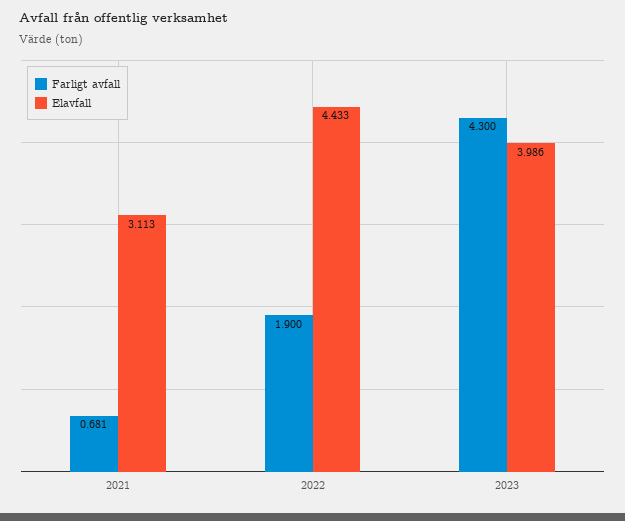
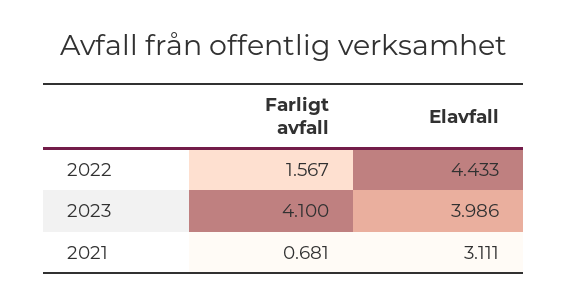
Elavfall, 2021: 3.113 -> 3.111
Farligt avfall, 2022: 1.9 -> 1.567
Farligt avfall, 2023: 4.3 -> 4.1

